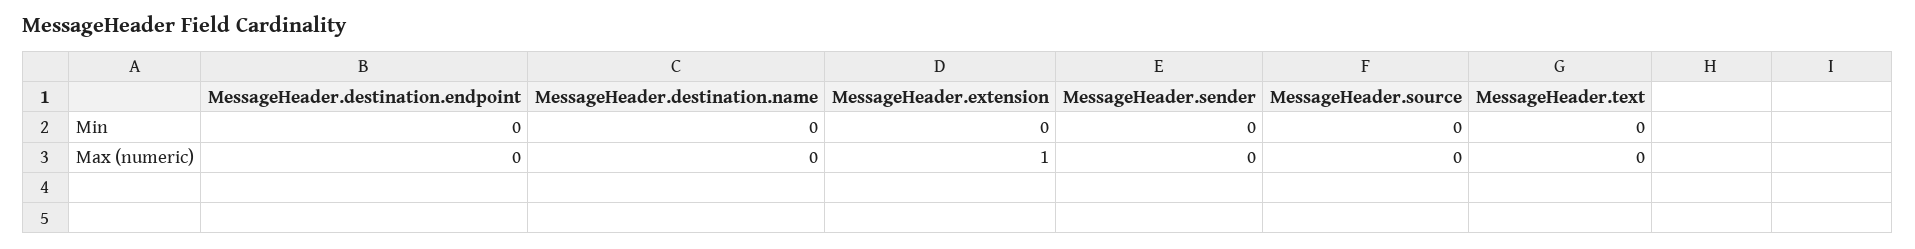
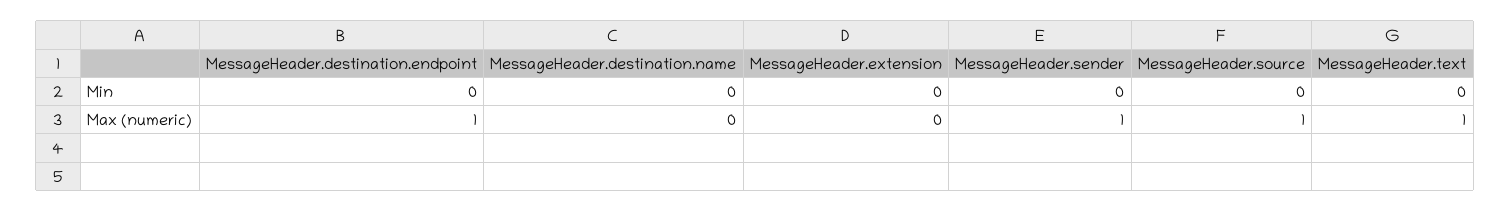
MessageHeader.destination.endpoint, Max (numeric): 0 -> 1
MessageHeader.extension, Max (numeric): 1 -> 0
MessageHeader.sender, Max (numeric): 0 -> 1
MessageHeader.source, Max (numeric): 0 -> 1
MessageHeader.text, Max (numeric): 0 -> 1

